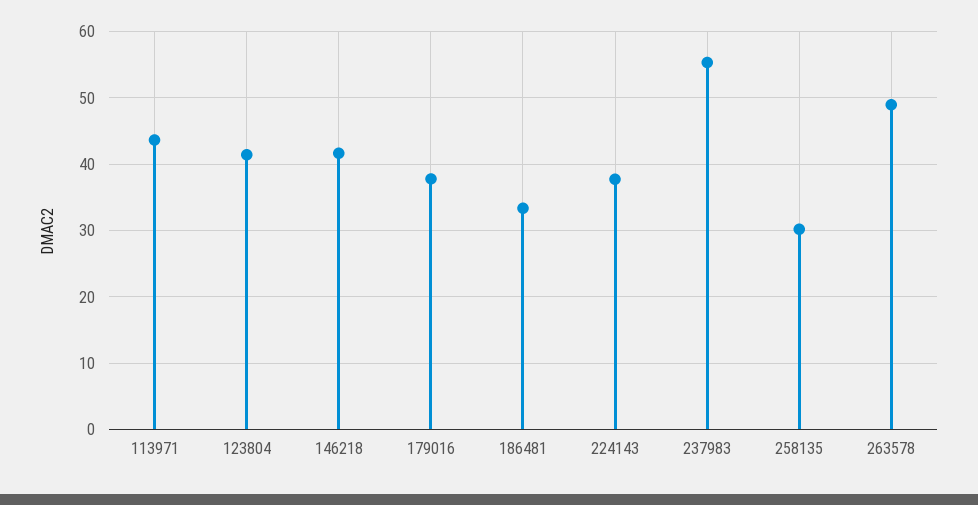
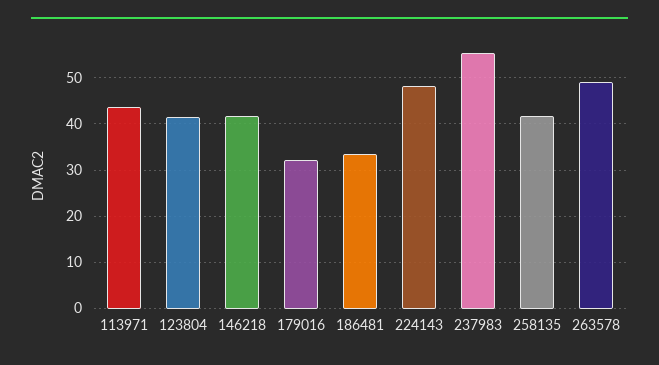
179016: 38 -> 32
224143: 38 -> 48
258135: 30 -> 42

